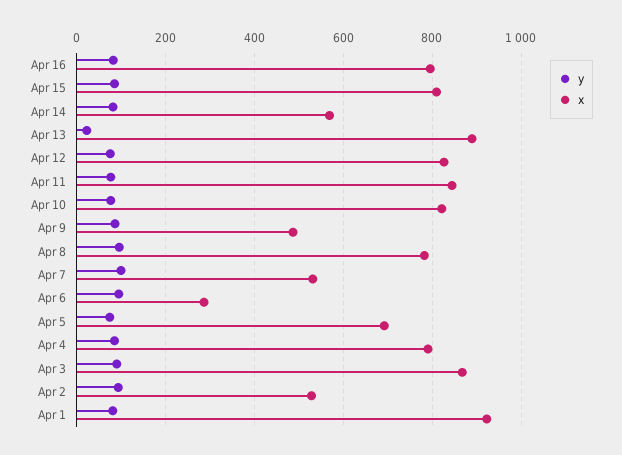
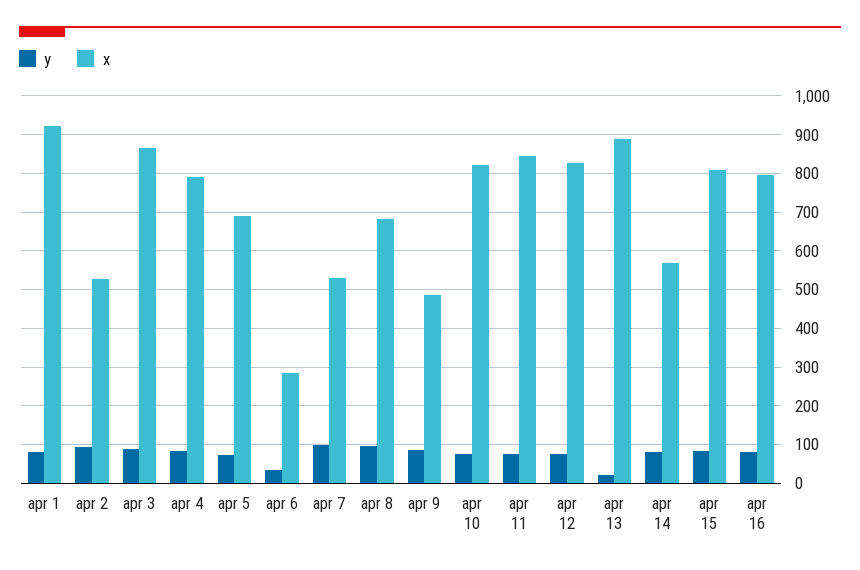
x, Apr 8: 780 -> 680
y, Apr 6: 100 -> 40

